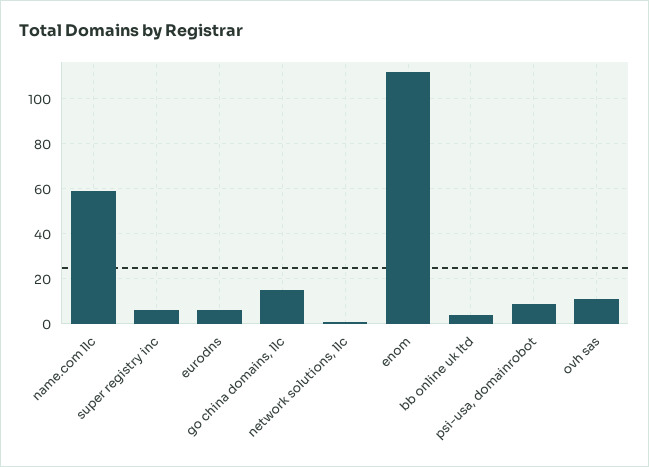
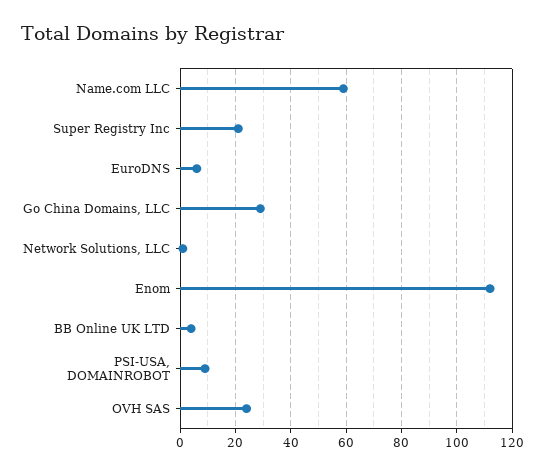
super registry inc: 5 -> 20
go china domains, llc: 15 -> 30
ovh sas: 10 -> 25

